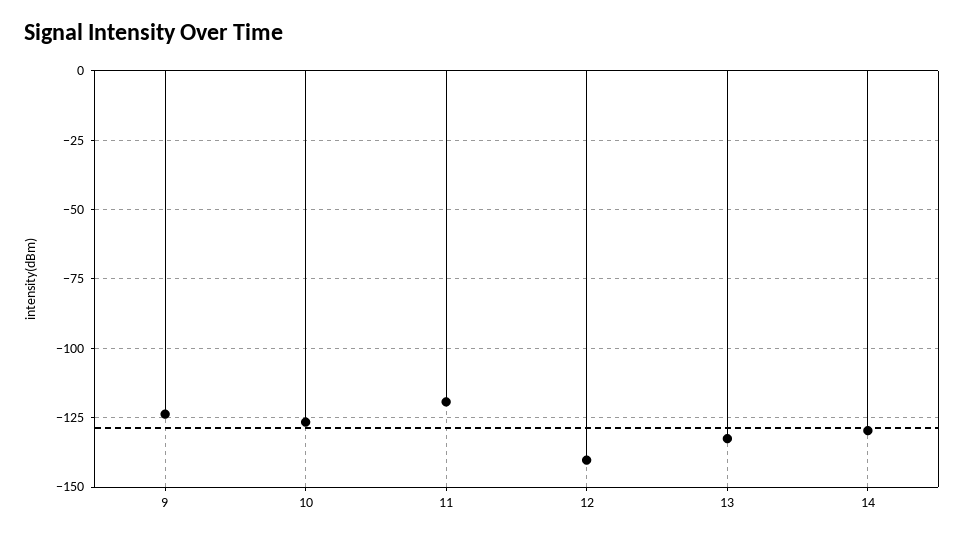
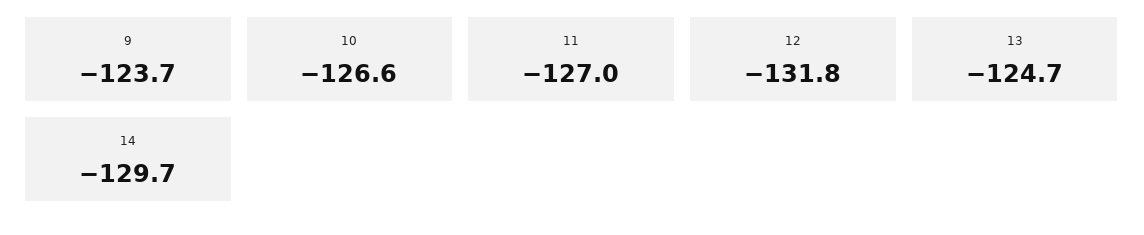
11: -120 -> -127
12: -140 -> -131.8
13: -132.5 -> -124.7

